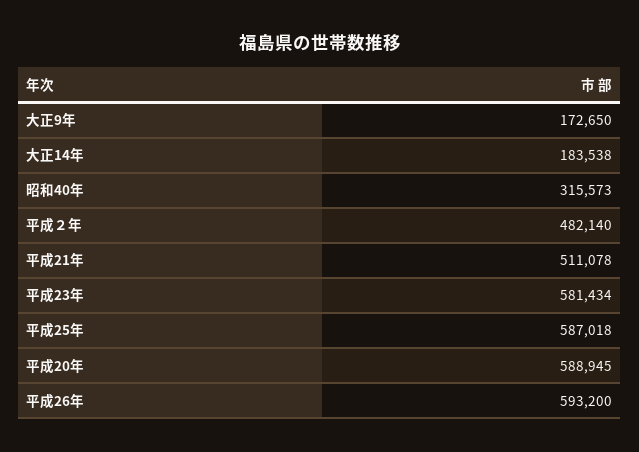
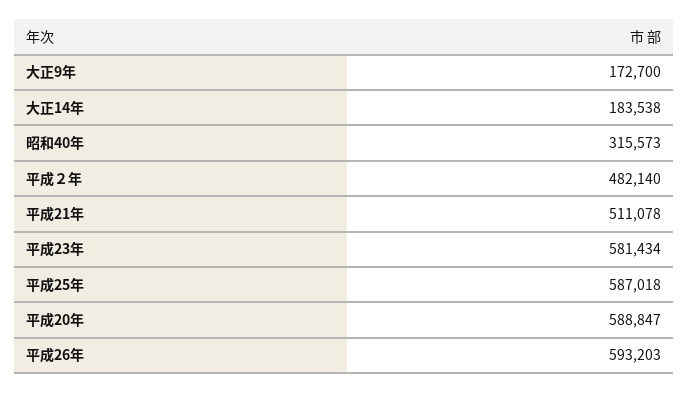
大正9年: 172650 -> 172700
平成20年: 588945 -> 588847
平成26年: 593200 -> 593203

